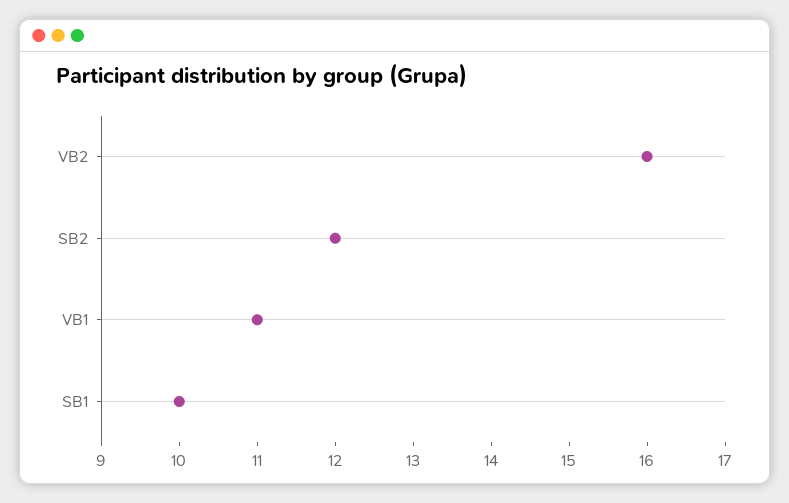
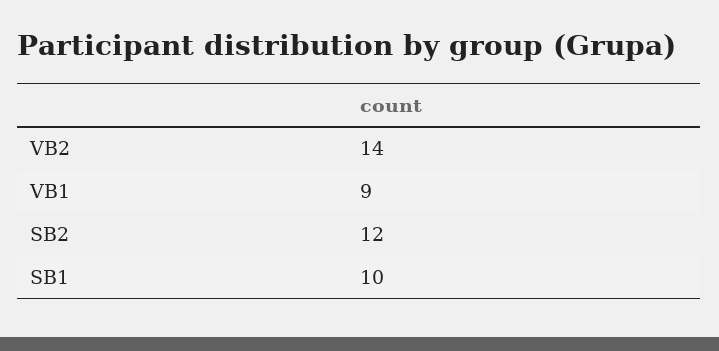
VB2: 16 -> 14
VB1: 11 -> 9

